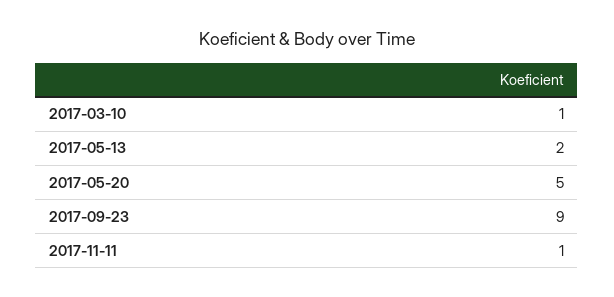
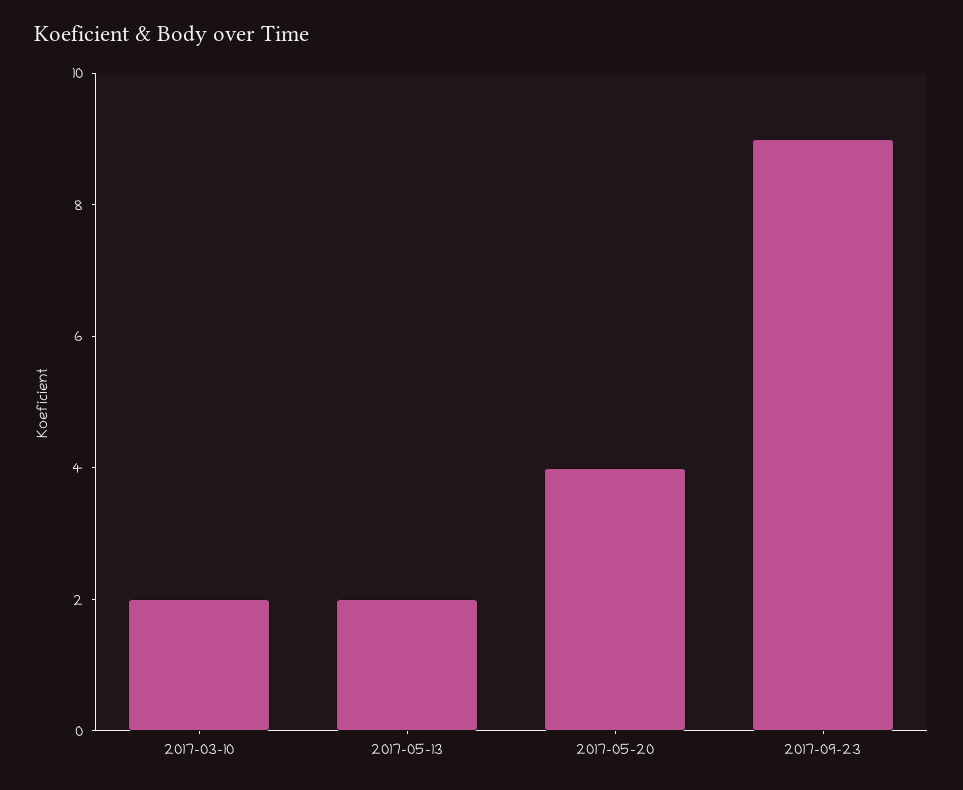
2017-03-10: 1 -> 2
2017-05-20: 5 -> 4
2017-11-11: 1 -> none

